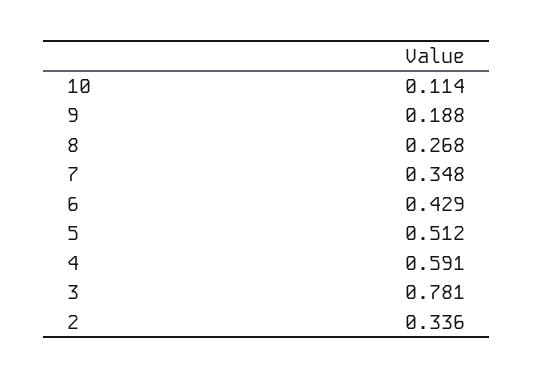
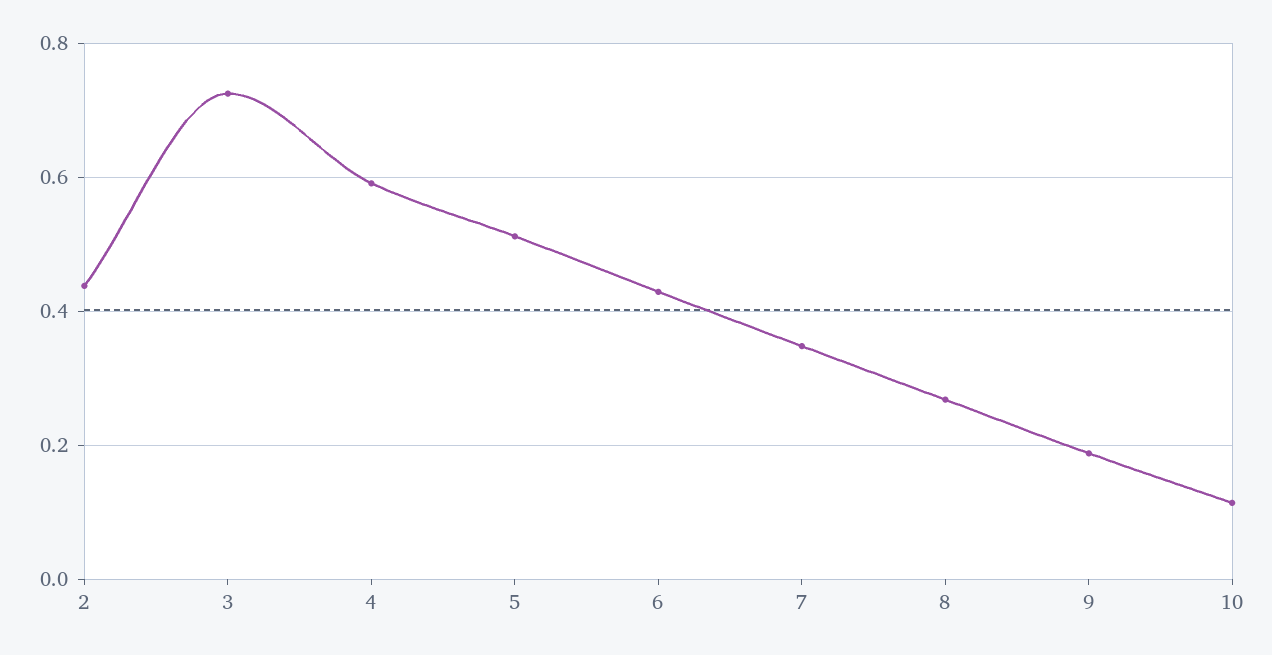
3: 0.781 -> 0.72
2: 0.336 -> 0.44

